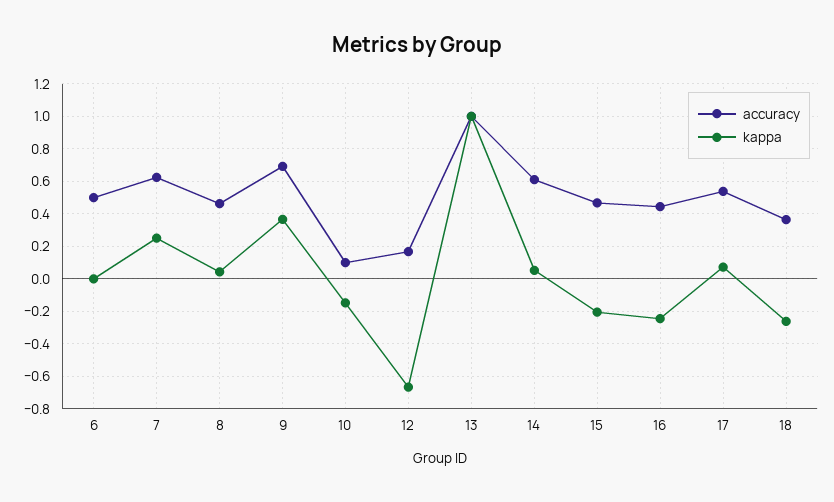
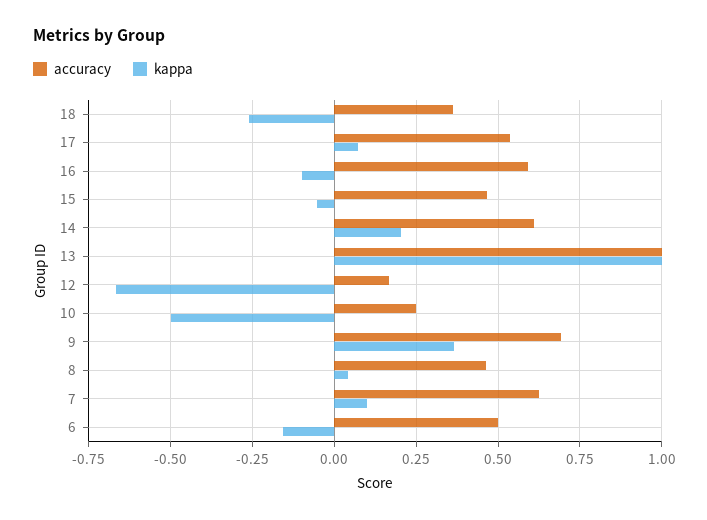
kappa, 6: 0 -> -0.15
kappa, 7: 0.25 -> 0.1
accuracy, 10: 0.1 -> 0.25
kappa, 10: -0.15 -> -0.5
kappa, 14: 0.05 -> 0.2
kappa, 15: -0.2 -> -0.05
accuracy, 16: 0.45 -> 0.6
kappa, 16: -0.25 -> -0.1

